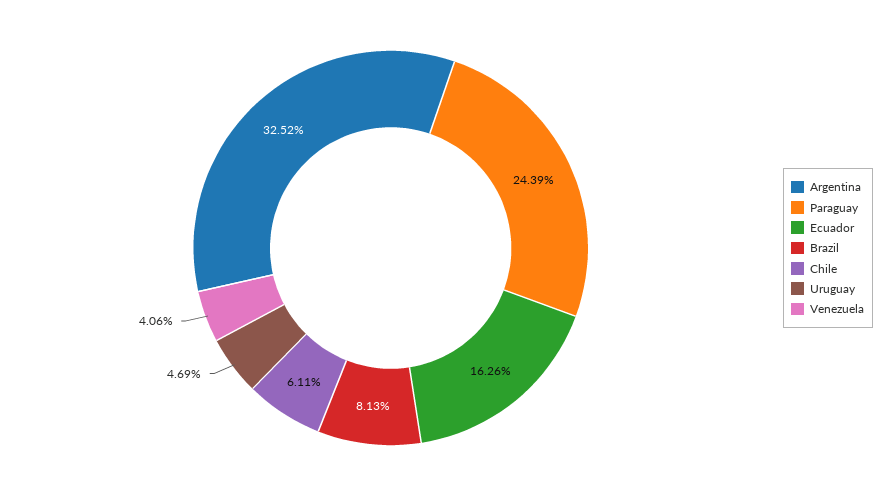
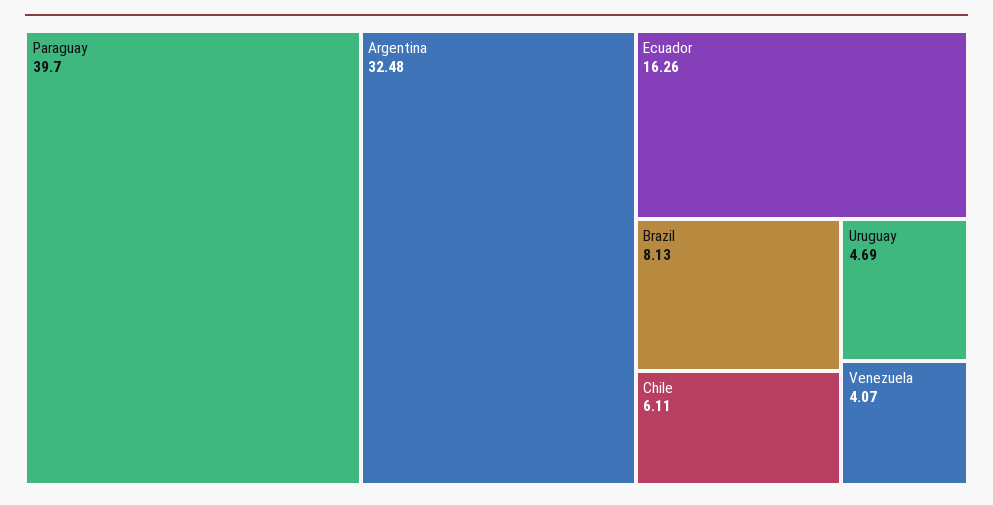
Argentina: 32.52 -> 32.48
Paraguay: 24.39 -> 39.7
Venezuela: 4.06 -> 4.07

